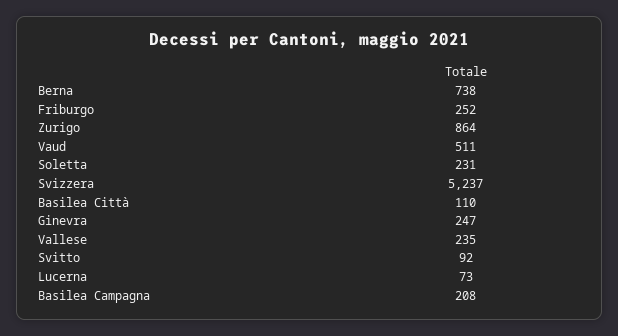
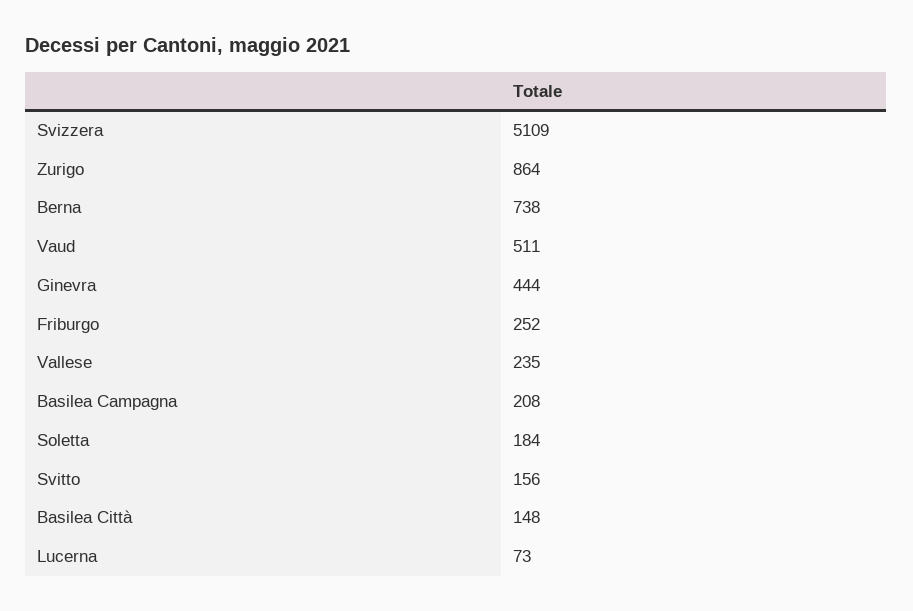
Soletta: 231 -> 184
Svizzera: 5237 -> 5109
Basilea Città: 110 -> 148
Ginevra: 247 -> 444
Svitto: 92 -> 156

